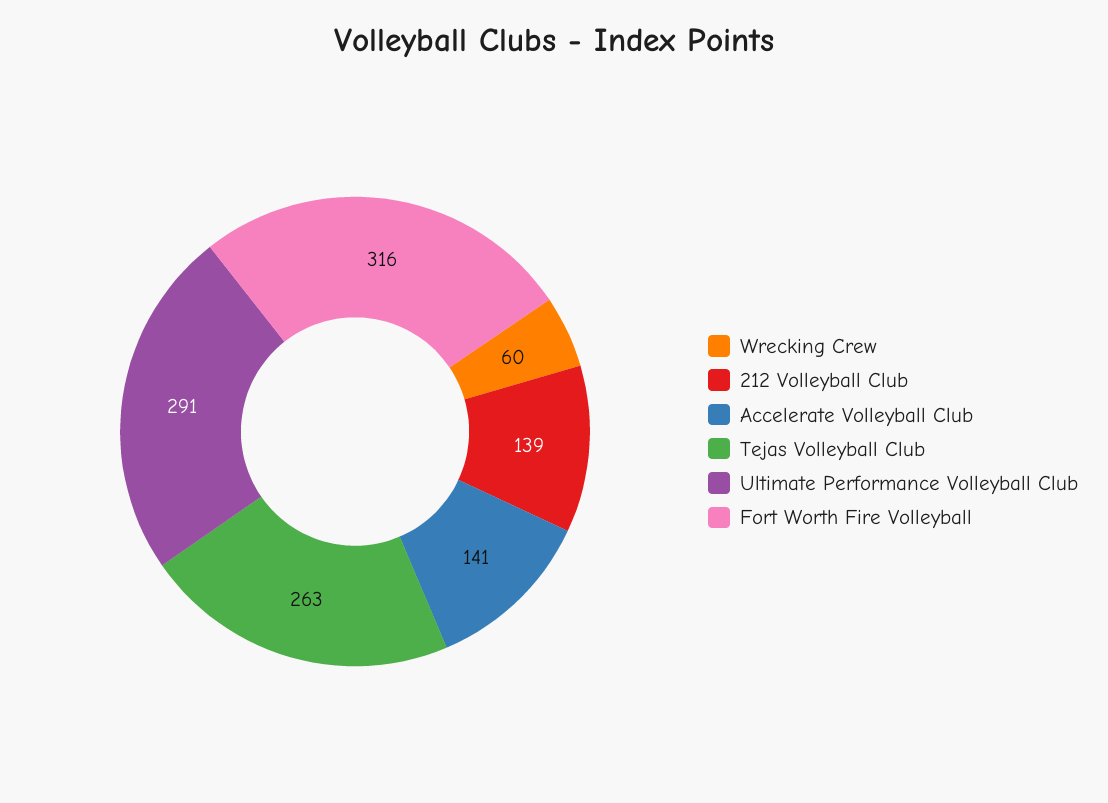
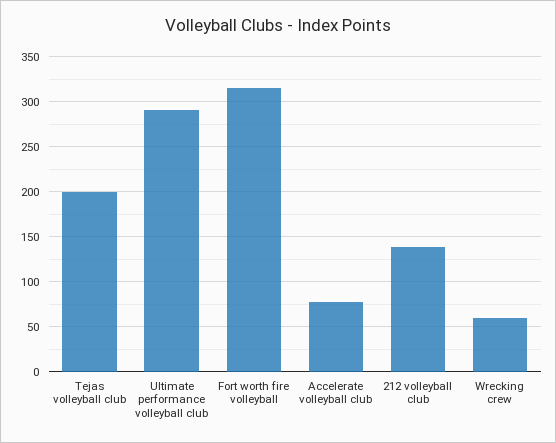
Accelerate Volleyball Club: 141 -> 80
Tejas Volleyball Club: 263 -> 200

